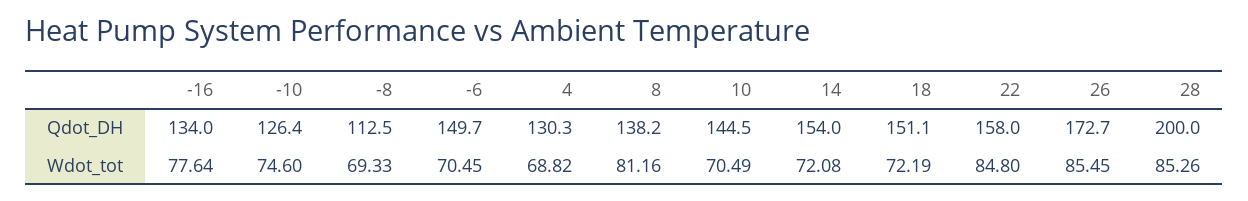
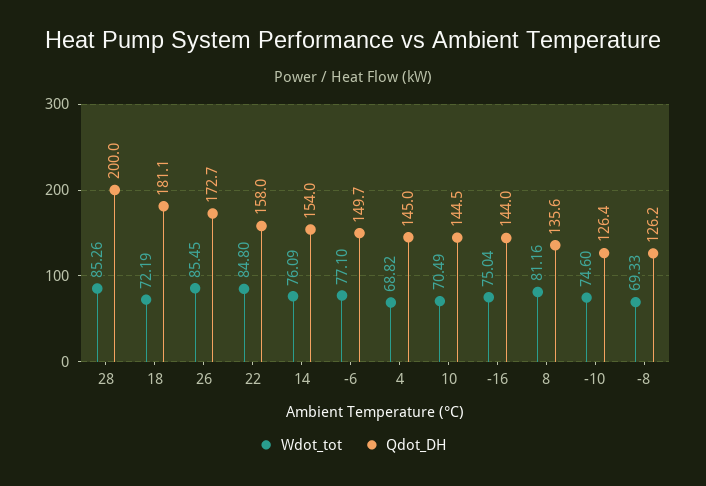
Qdot_DH, -16: 134 -> 144
Qdot_DH, -8: 112.5 -> 126.2
Qdot_DH, 4: 130.3 -> 145
Qdot_DH, 8: 138.2 -> 135.6
Qdot_DH, 18: 151.1 -> 181.1
Wdot_tot, -16: 77.64 -> 75.04
Wdot_tot, -6: 70.45 -> 77.1
Wdot_tot, 14: 72.08 -> 76.09

